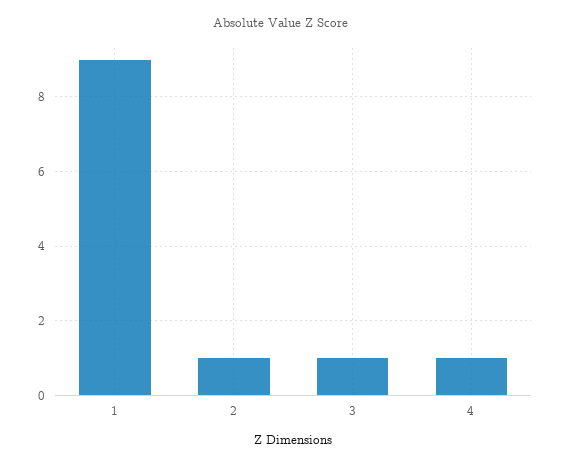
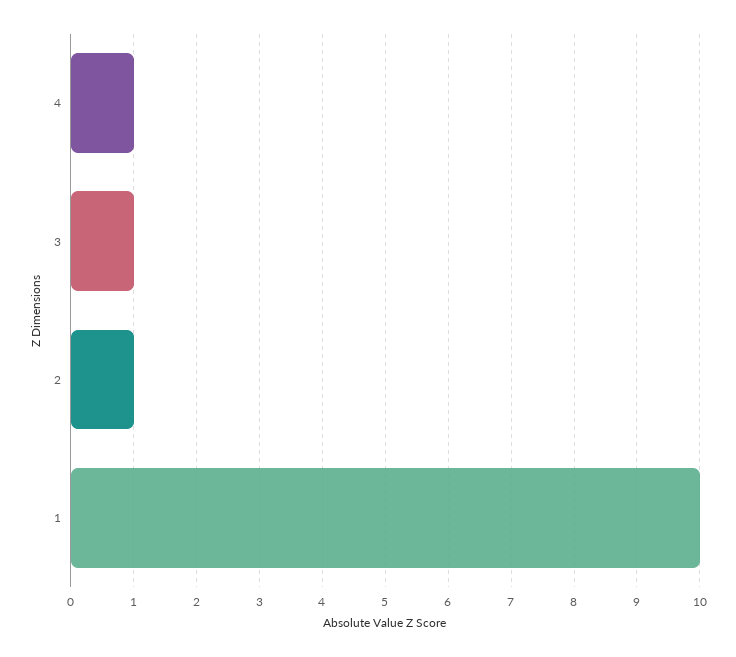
1: 9 -> 10

